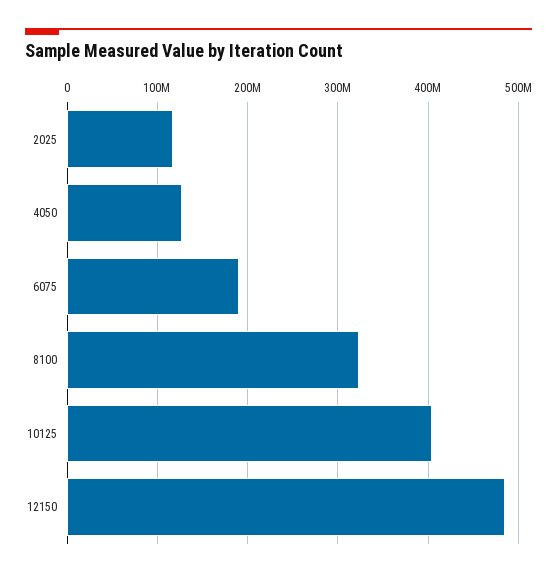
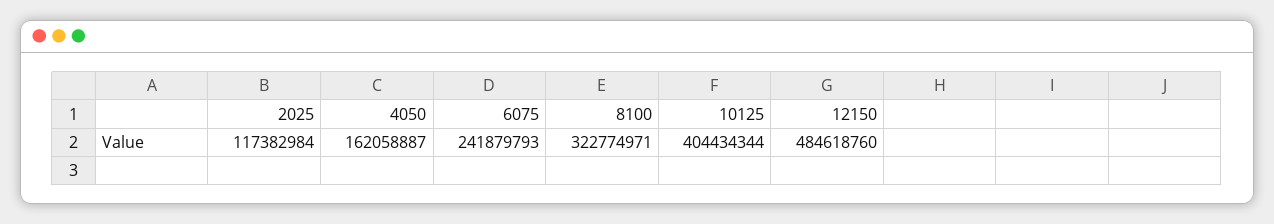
4050: 130000000 -> 162058887
6075: 190000000 -> 241879793

